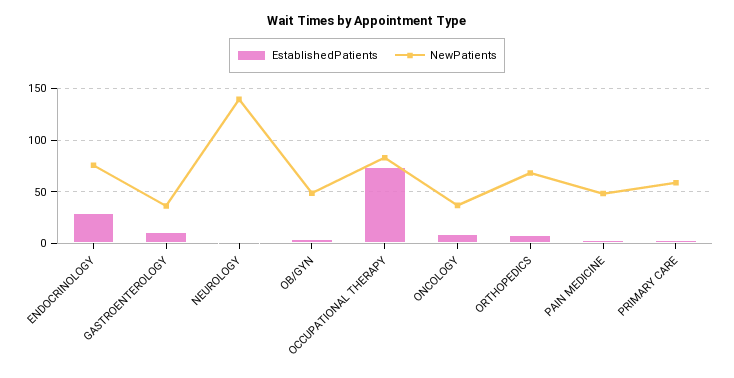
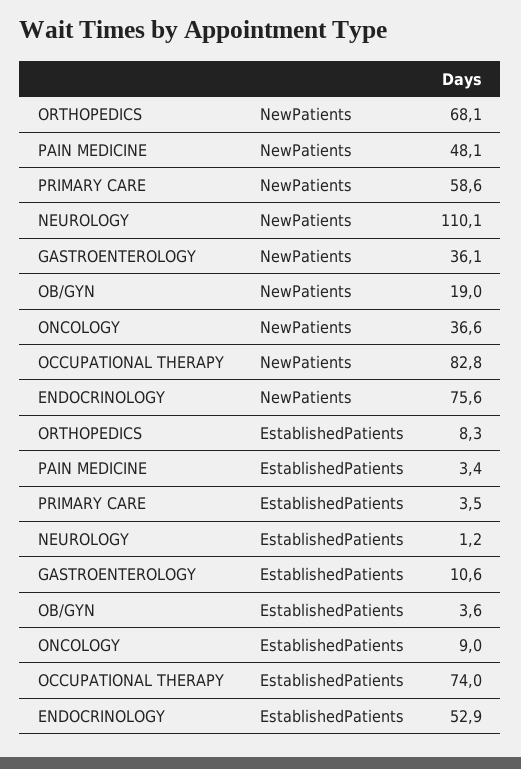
EstablishedPatients, ENDOCRINOLOGY: 30 -> 52.9
NewPatients, NEUROLOGY: 140 -> 110.1
NewPatients, OB/GYN: 50 -> 19

